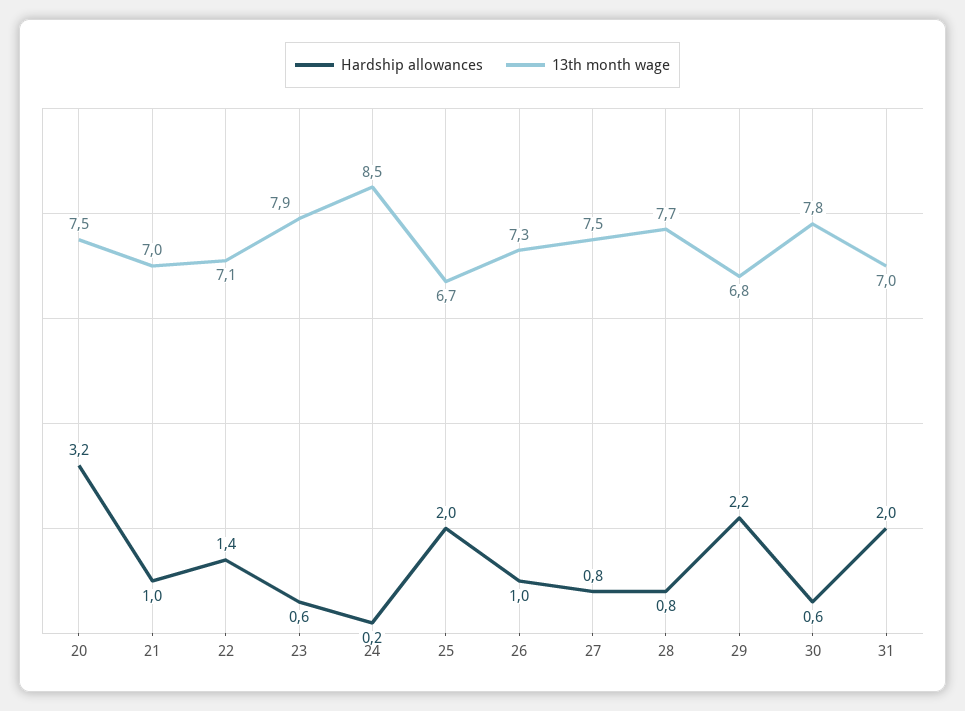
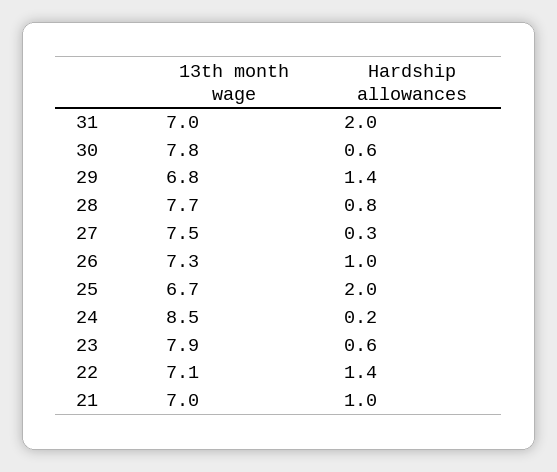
Hardship allowances, 20: 3.2 -> none
13th month wage, 20: 7.5 -> none
Hardship allowances, 27: 0.8 -> 0.3
Hardship allowances, 29: 2.2 -> 1.4

